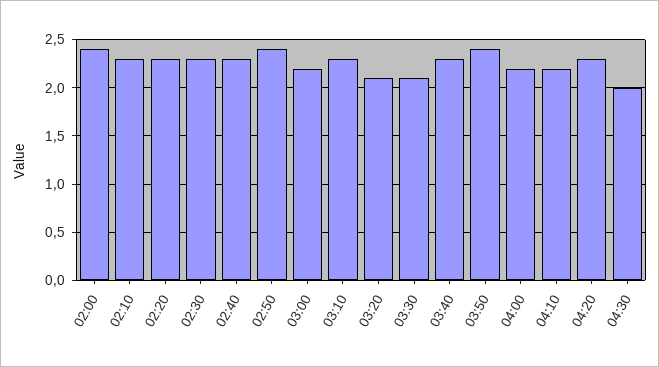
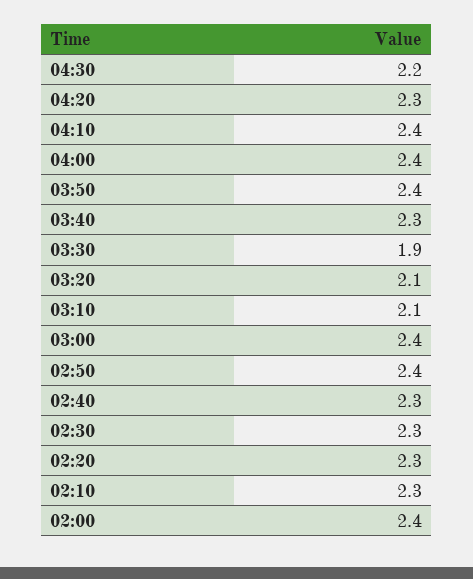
03:00: 2.2 -> 2.4
03:10: 2.3 -> 2.1
03:30: 2.1 -> 1.9
04:00: 2.2 -> 2.4
04:10: 2.2 -> 2.4
04:30: 2 -> 2.2

